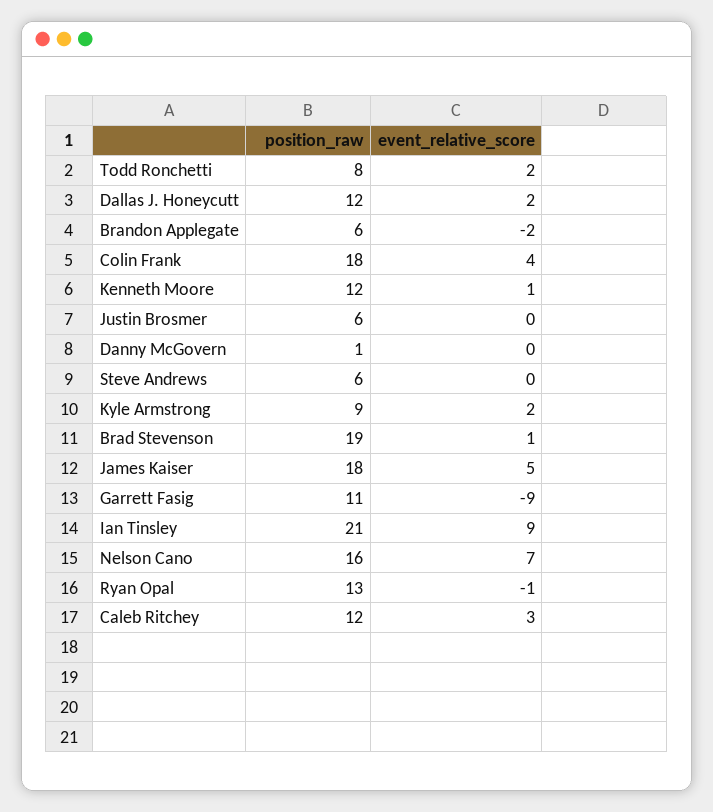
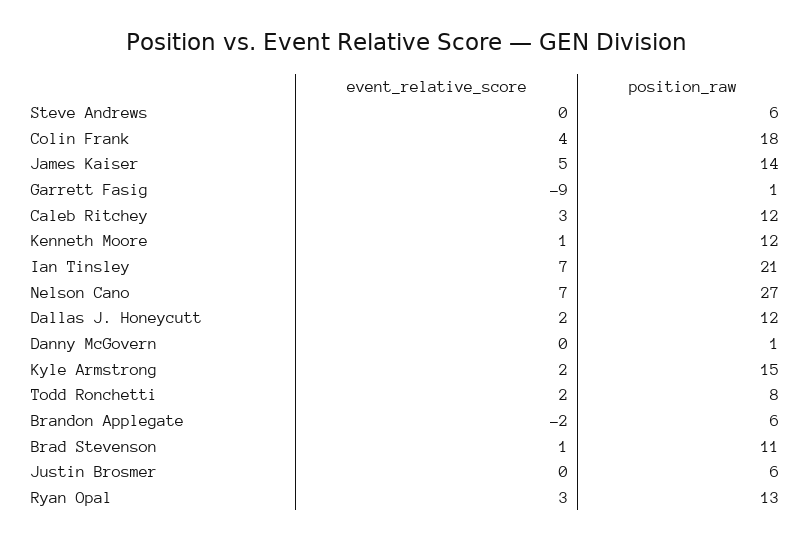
position_raw, Kyle Armstrong: 9 -> 15
position_raw, Brad Stevenson: 19 -> 11
position_raw, James Kaiser: 18 -> 14
position_raw, Garrett Fasig: 11 -> 1
event_relative_score, Ian Tinsley: 9 -> 7
position_raw, Nelson Cano: 16 -> 27
event_relative_score, Ryan Opal: -1 -> 3

